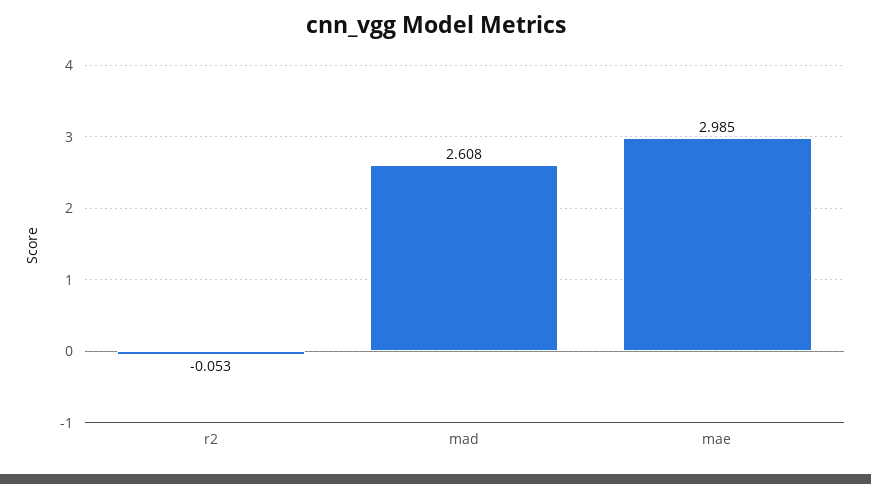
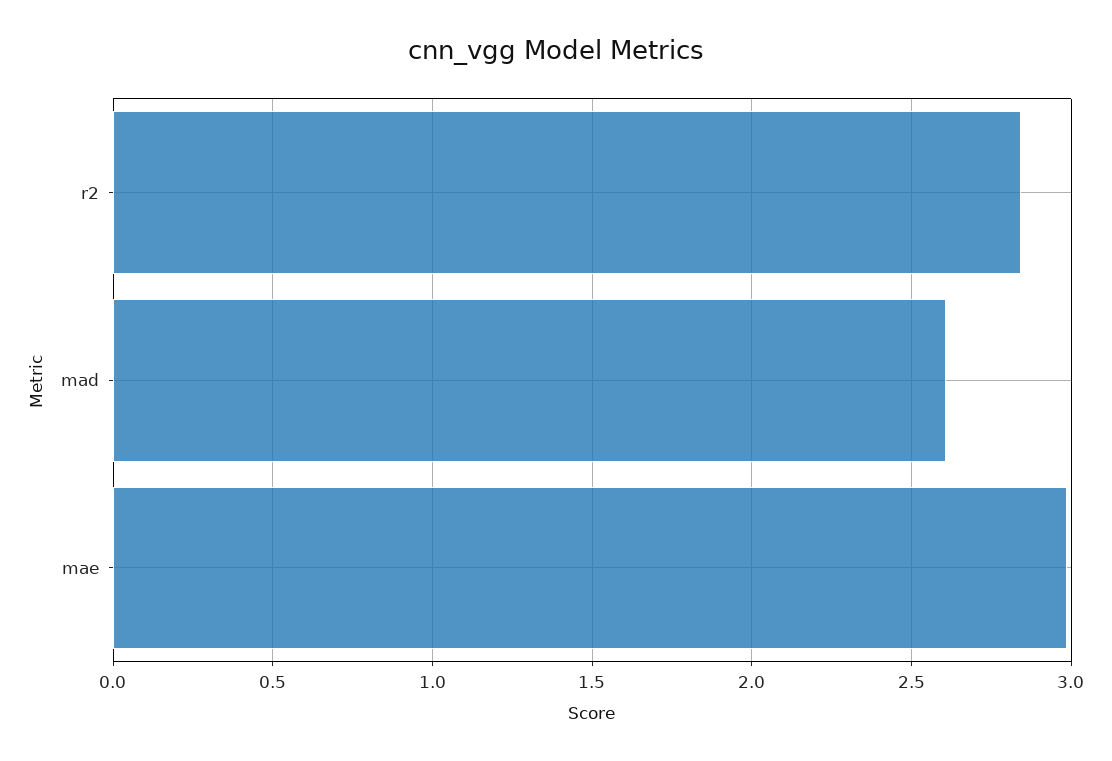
r2: -0.053 -> 2.85

